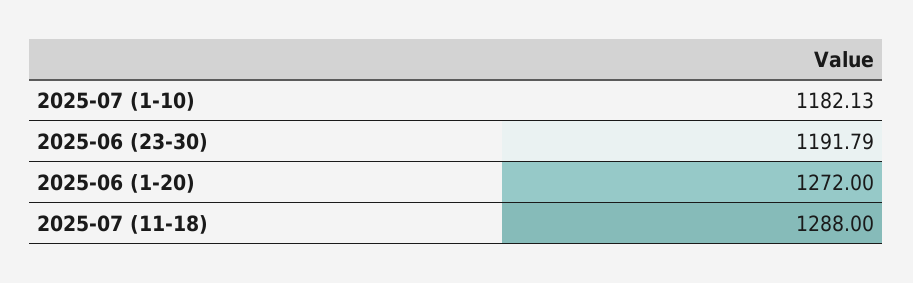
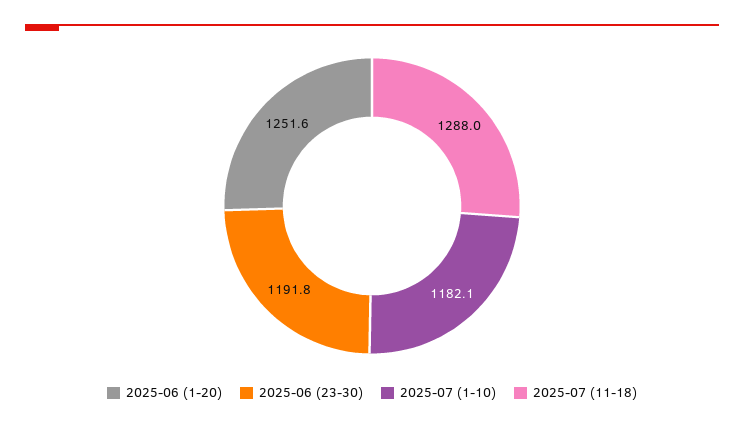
2025-06 (1-20): 1272 -> 1251.6

